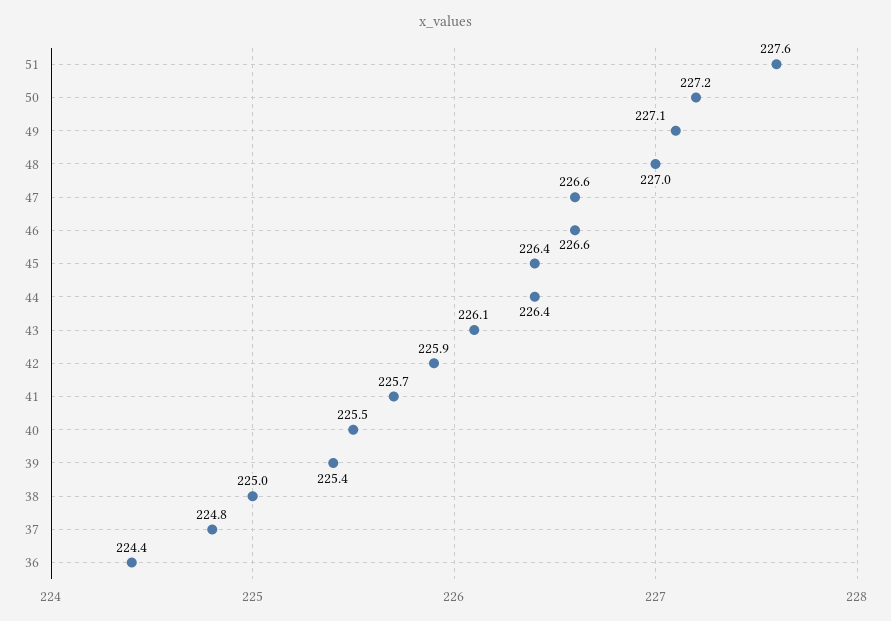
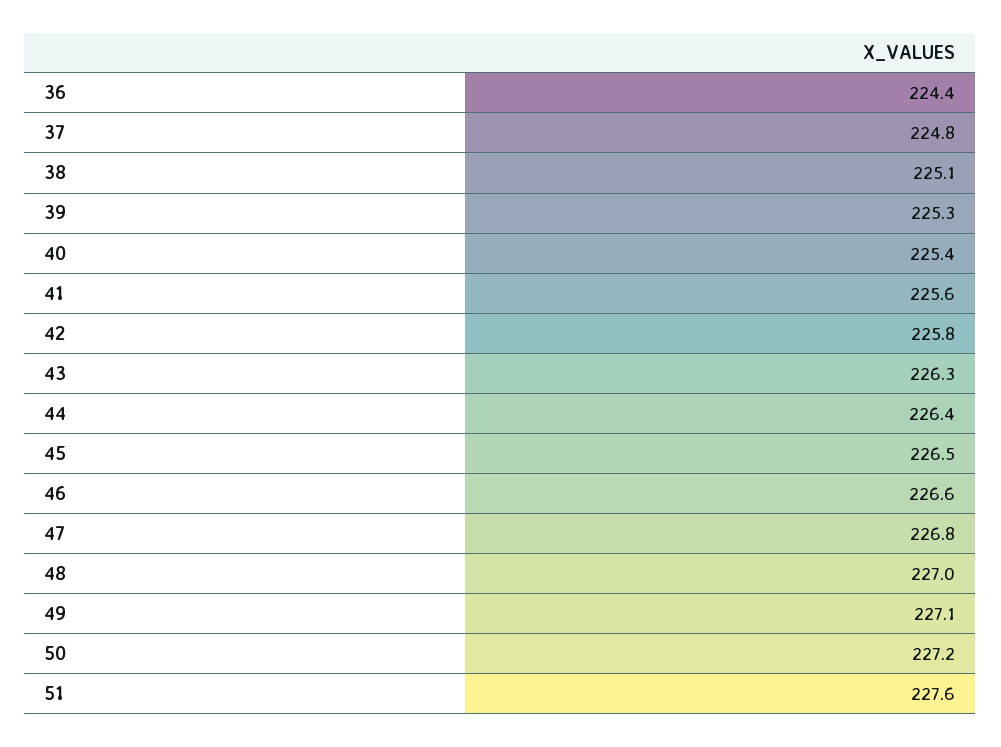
47: 226.6 -> 226.8
45: 226.4 -> 226.5
43: 226.1 -> 226.3
42: 225.9 -> 225.8
41: 225.7 -> 225.6
40: 225.5 -> 225.4
39: 225.4 -> 225.3
38: 225 -> 225.1

